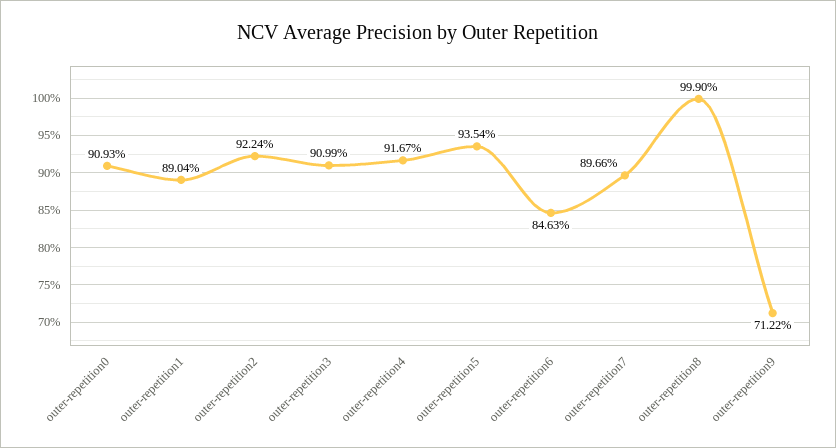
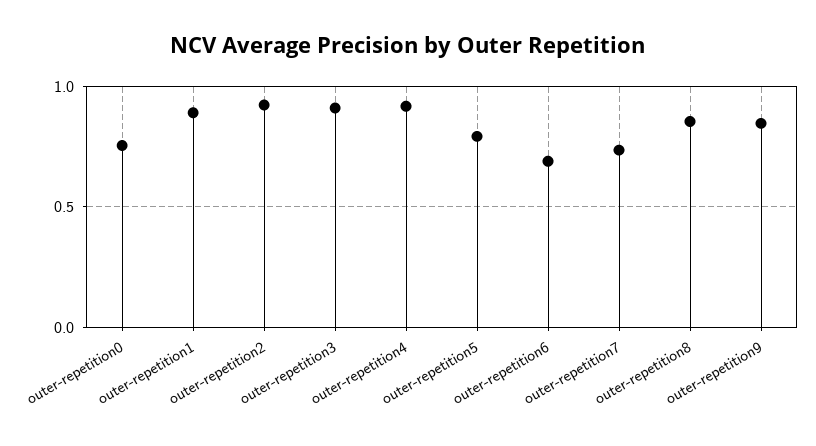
outer-repetition0: 0.9093 -> 0.75
outer-repetition5: 0.9354 -> 0.8
outer-repetition6: 0.8463 -> 0.7
outer-repetition7: 0.8966 -> 0.75
outer-repetition8: 0.999 -> 0.85
outer-repetition9: 0.7122 -> 0.85

